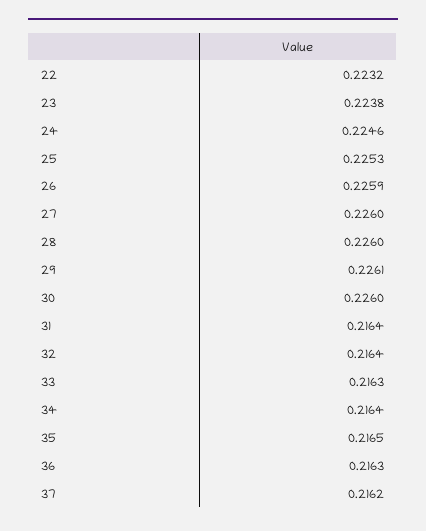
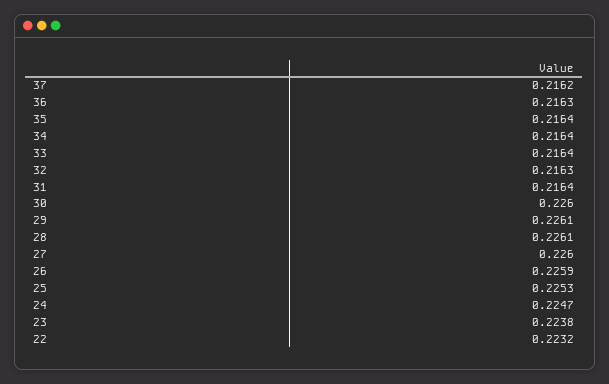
24: 0.2246 -> 0.2247
28: 0.226 -> 0.2261
32: 0.2164 -> 0.2163
33: 0.2163 -> 0.2164
35: 0.2165 -> 0.2164

